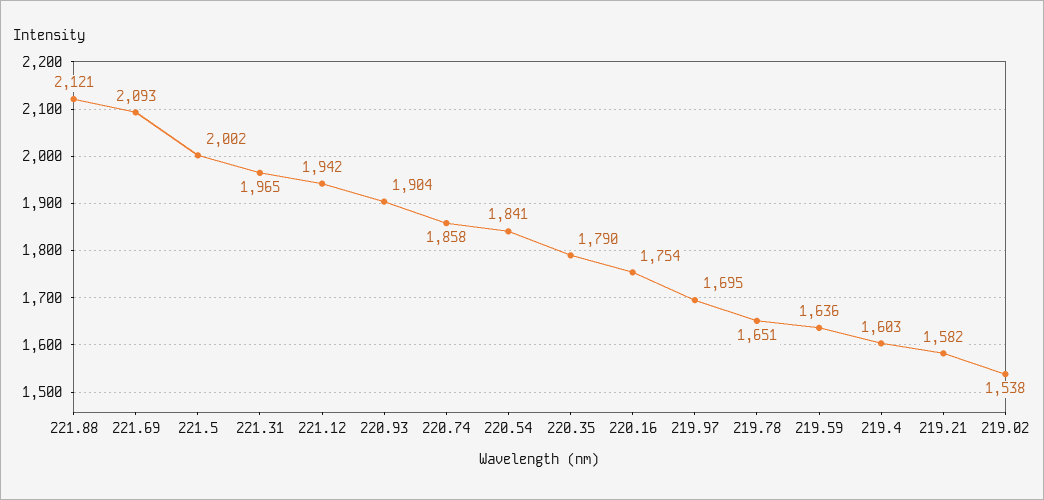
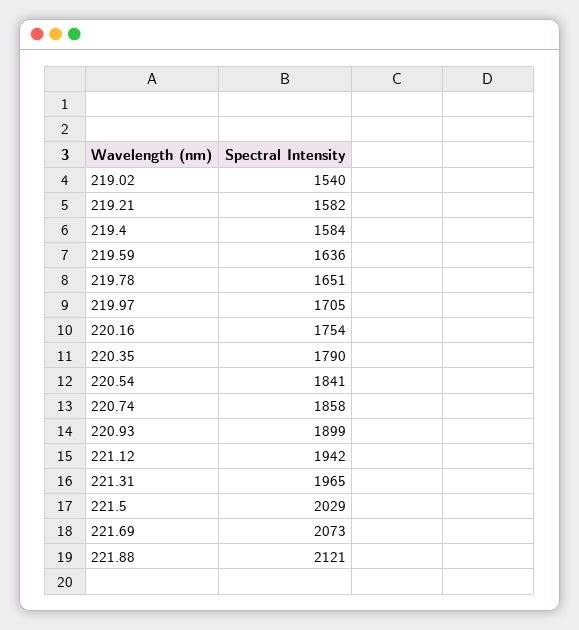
221.69: 2093 -> 2073
221.5: 2002 -> 2029
220.93: 1904 -> 1899
219.97: 1695 -> 1705
219.4: 1603 -> 1584
219.02: 1538 -> 1540

